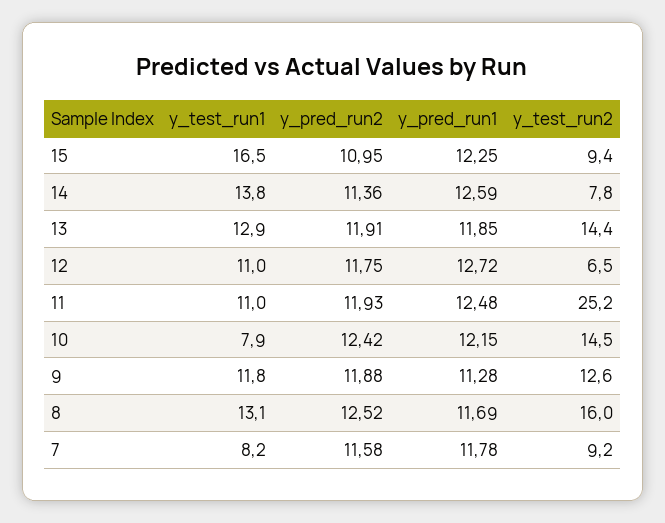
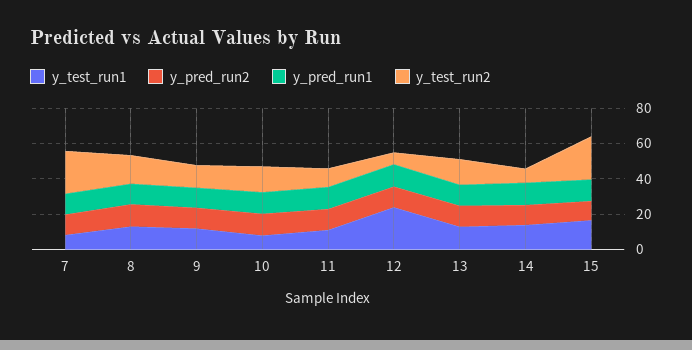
y_test_run2, 15: 9.4 -> 25
y_test_run1, 12: 11 -> 25
y_test_run2, 11: 25.2 -> 10
y_test_run2, 7: 9.2 -> 25

